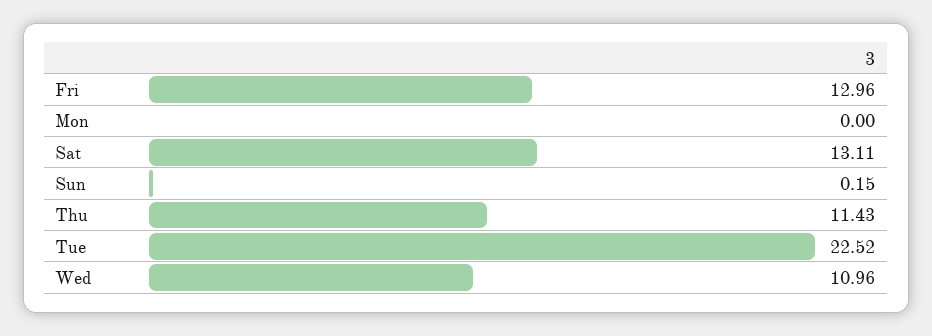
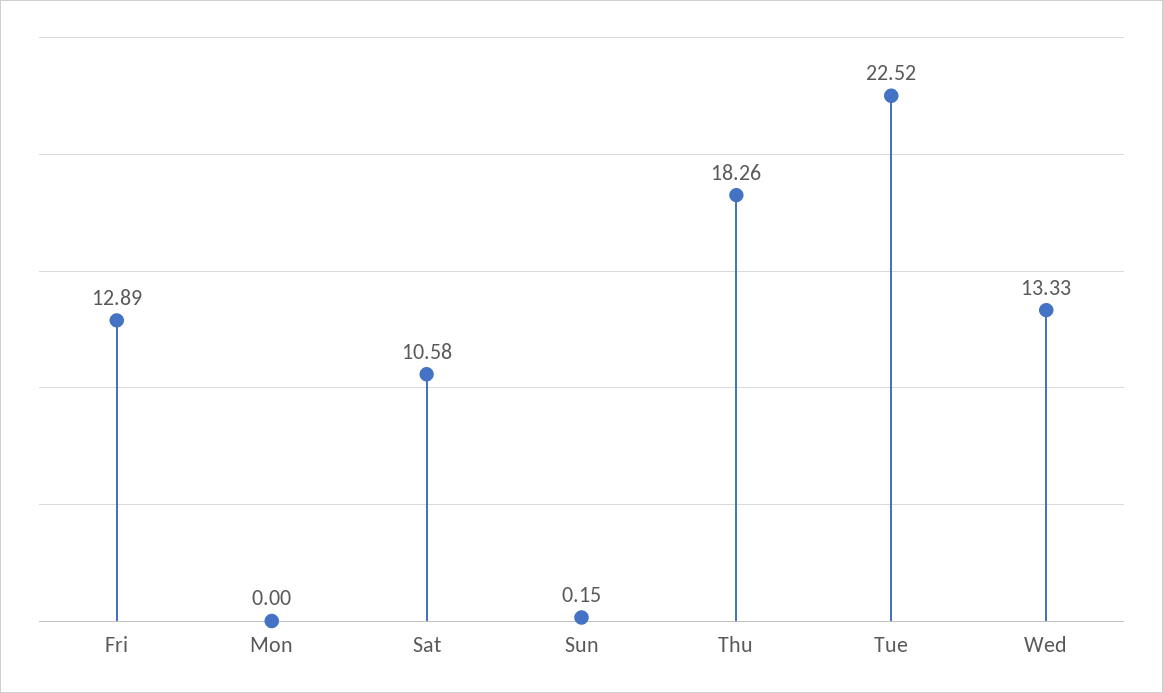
Fri: 12.96 -> 12.89
Sat: 13.11 -> 10.58
Thu: 11.43 -> 18.26
Wed: 10.96 -> 13.33

